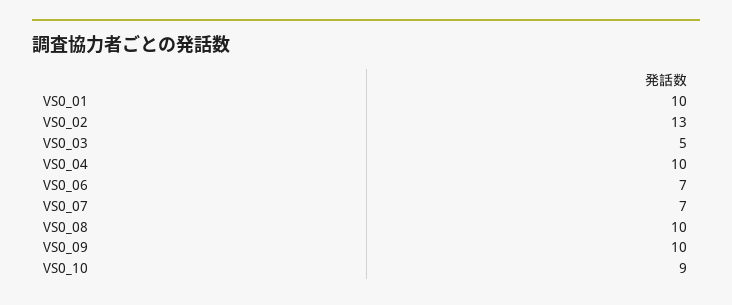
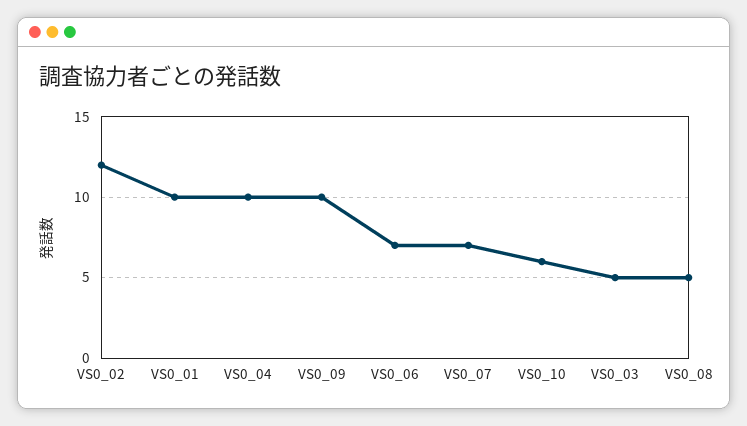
VS0_02: 13 -> 12
VS0_08: 10 -> 5
VS0_10: 9 -> 6

